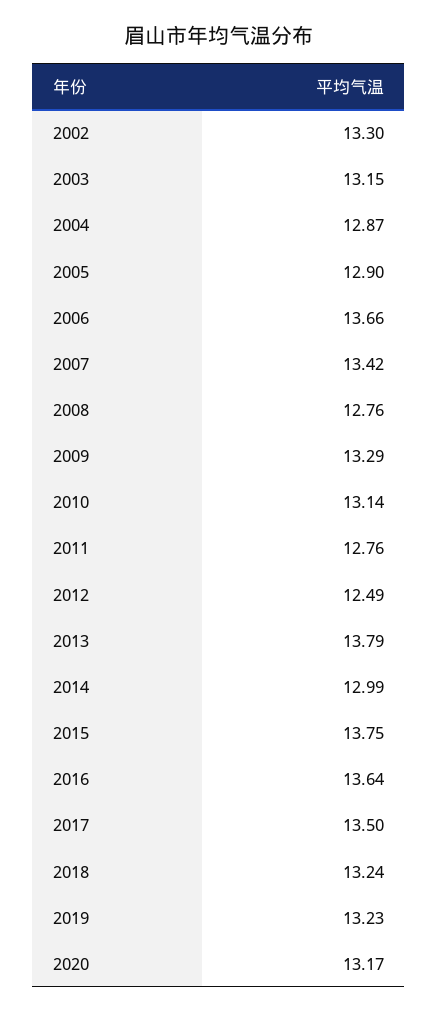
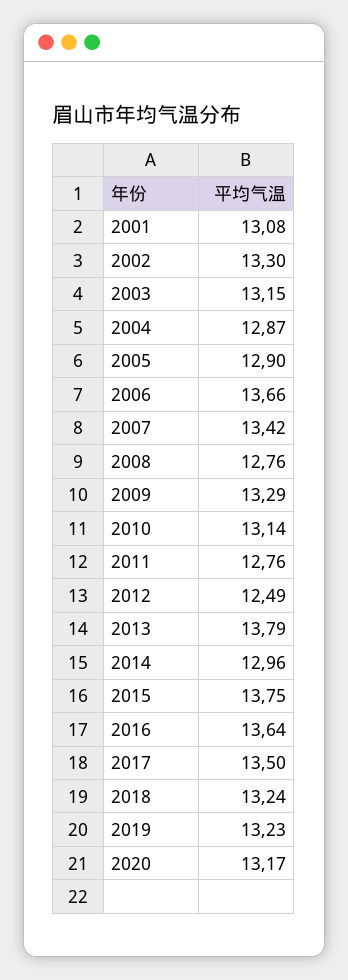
2014: 12.99 -> 12.96
2001: none -> 13.08

